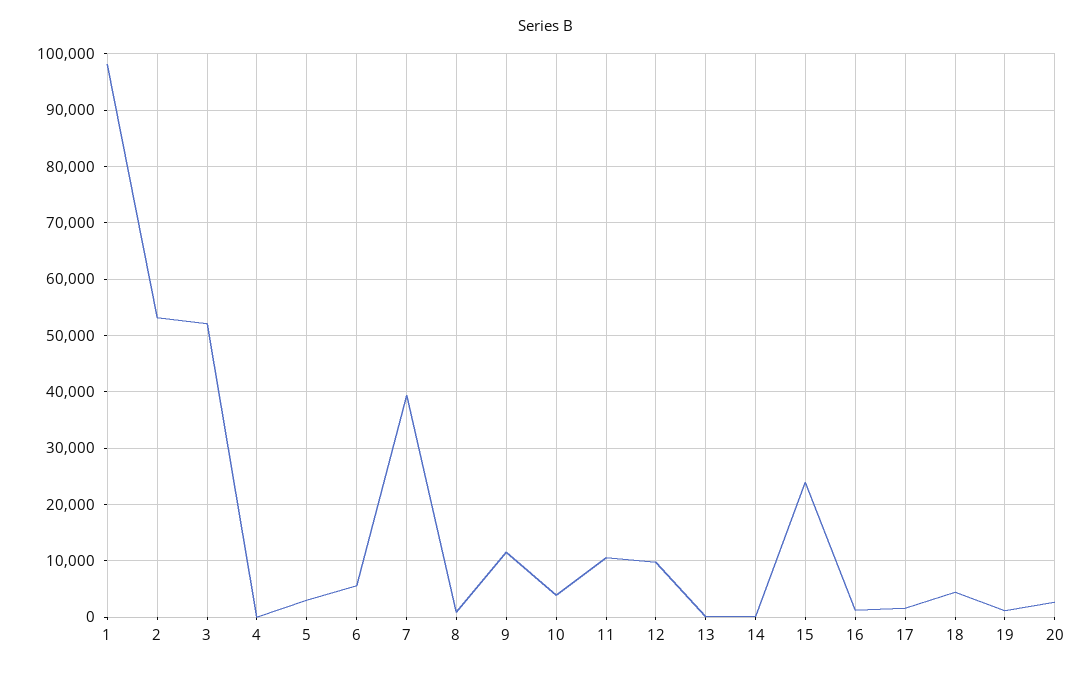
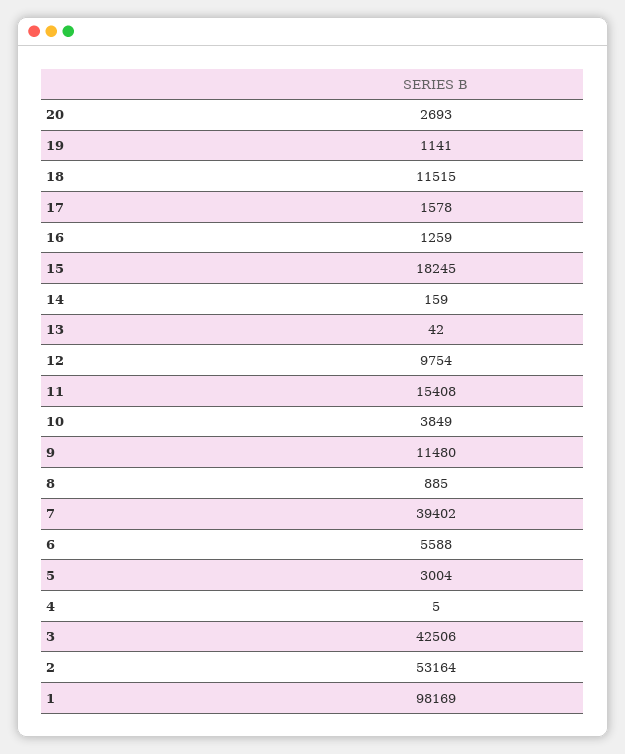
3: 52000 -> 42506
11: 10000 -> 15408
15: 24000 -> 18245
18: 4000 -> 11515

